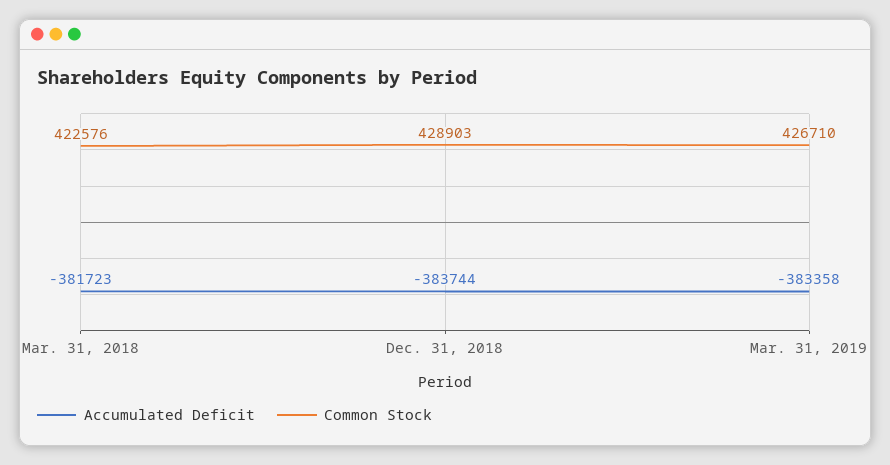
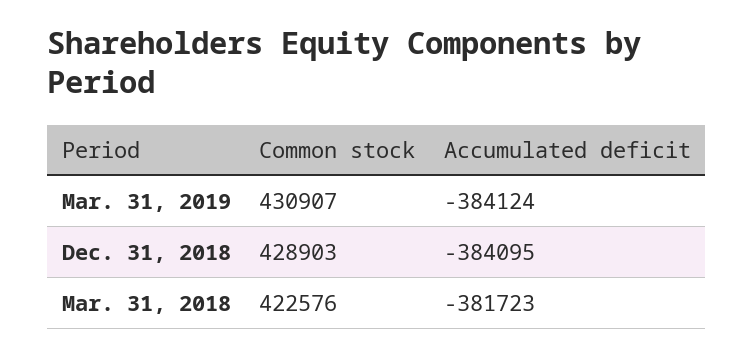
Accumulated Deficit, Dec. 31, 2018: -383744 -> -384095
Accumulated Deficit, Mar. 31, 2019: -383358 -> -384124
Common Stock, Mar. 31, 2019: 426710 -> 430907

